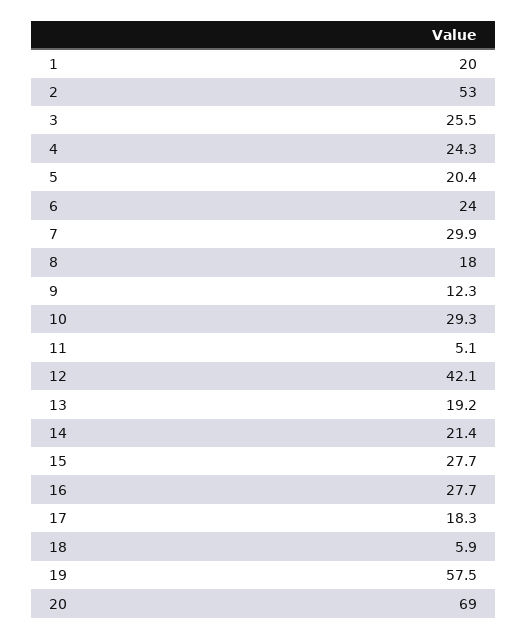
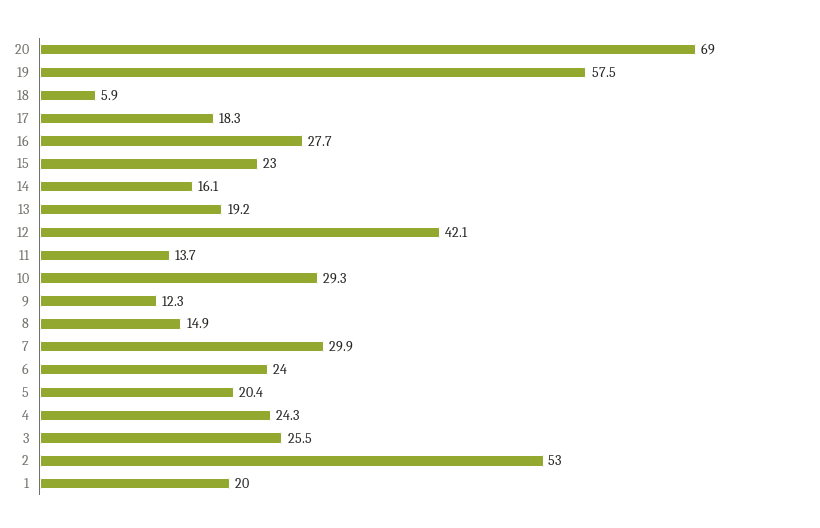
8: 18 -> 14.9
11: 5.1 -> 13.7
14: 21.4 -> 16.1
15: 27.7 -> 23

